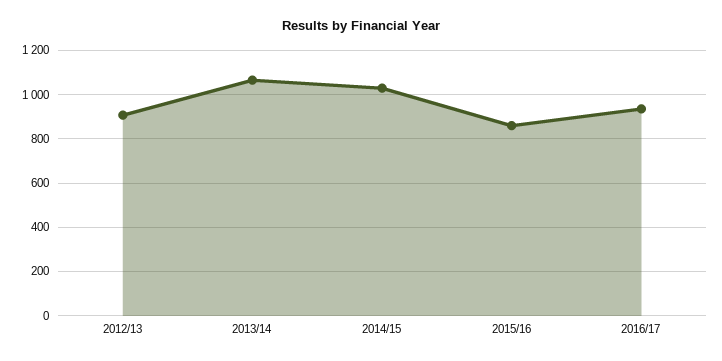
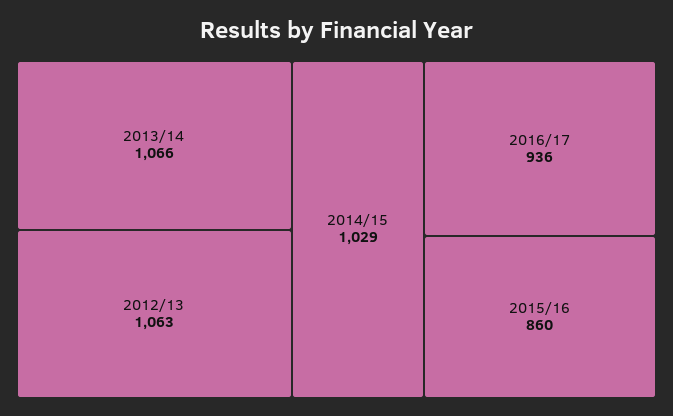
2012/13: 900 -> 1063

